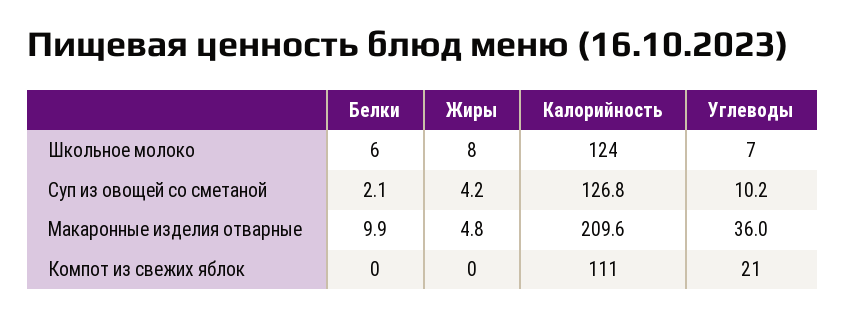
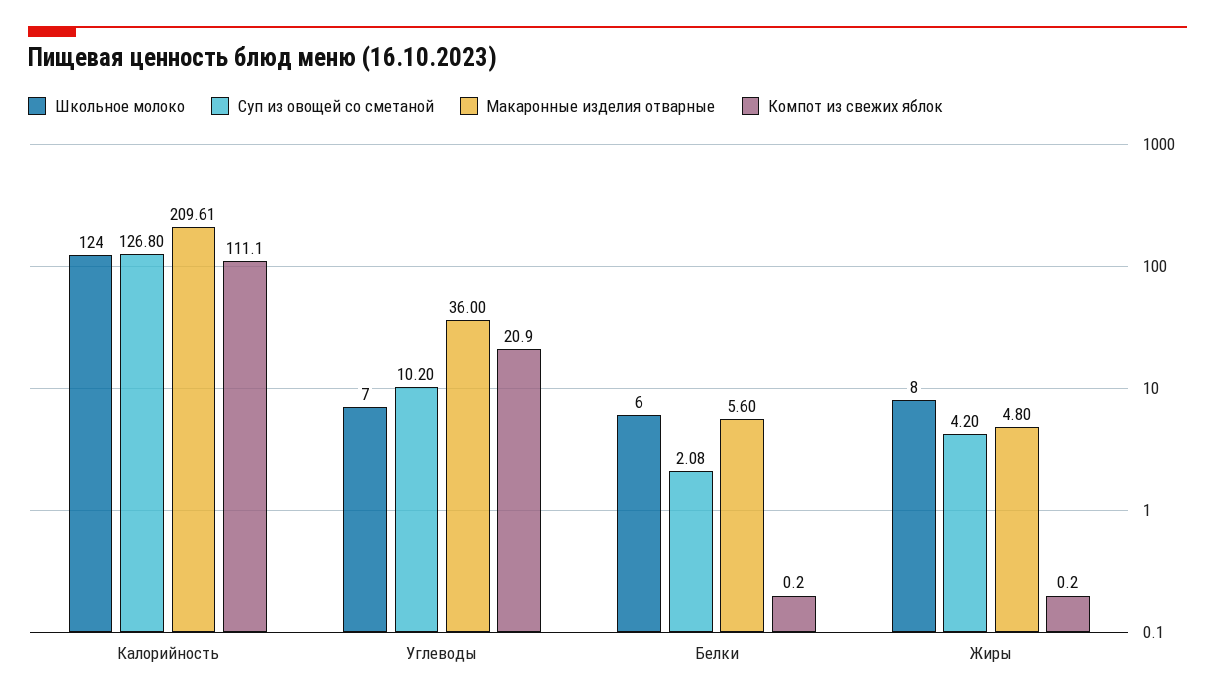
Макаронные изделия отварные, Белки: 9.9 -> 5.6

